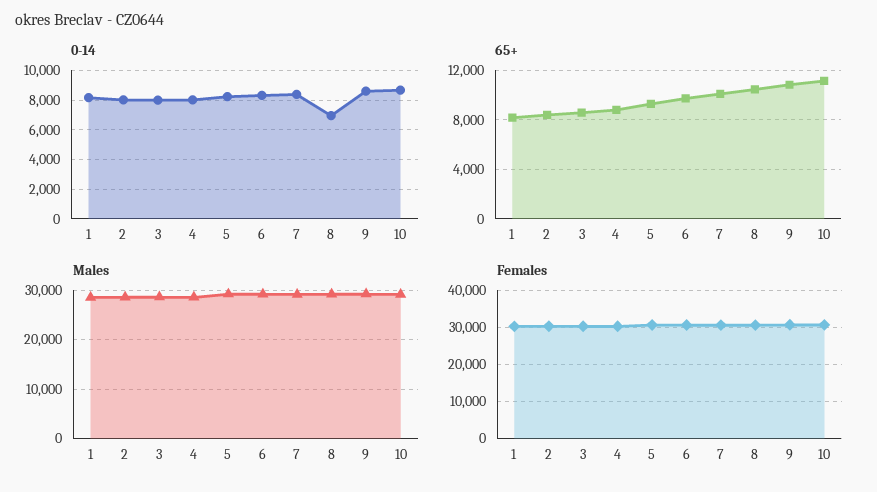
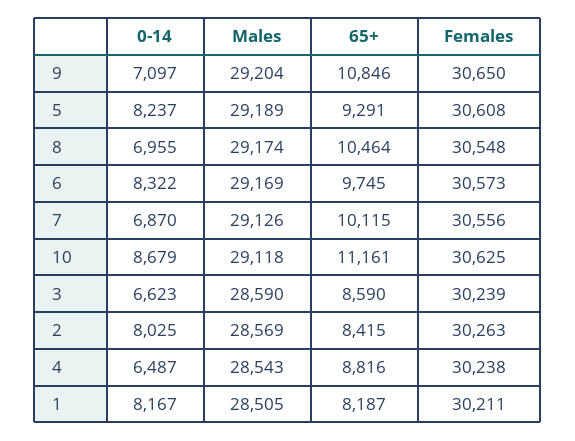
0-14, 3: 8000 -> 6623
0-14, 4: 8000 -> 6487
0-14, 7: 8500 -> 6870
0-14, 9: 8500 -> 7097

